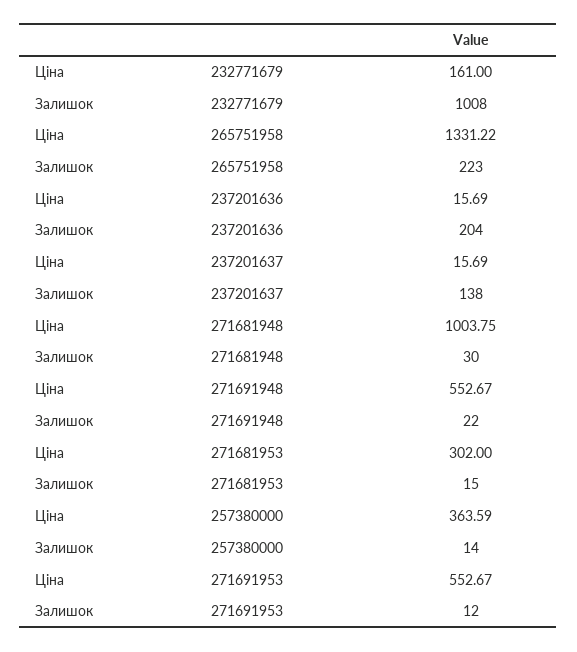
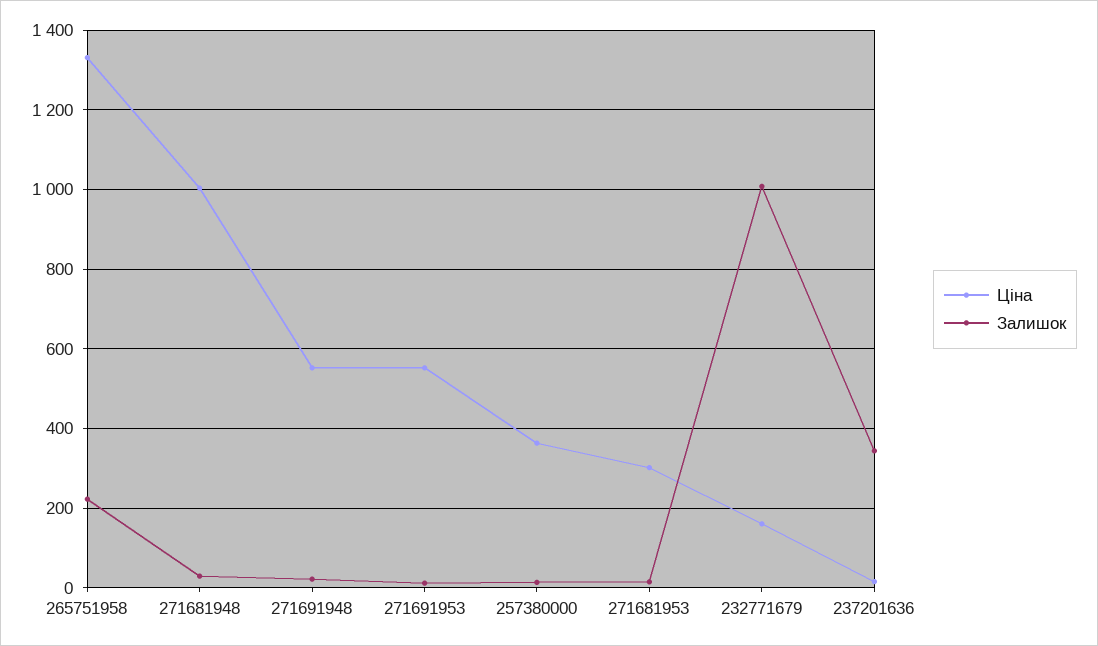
Залишок, 237201636: 204 -> 340
Ціна, 237201637: 15.69 -> none
Залишок, 237201637: 138 -> none

